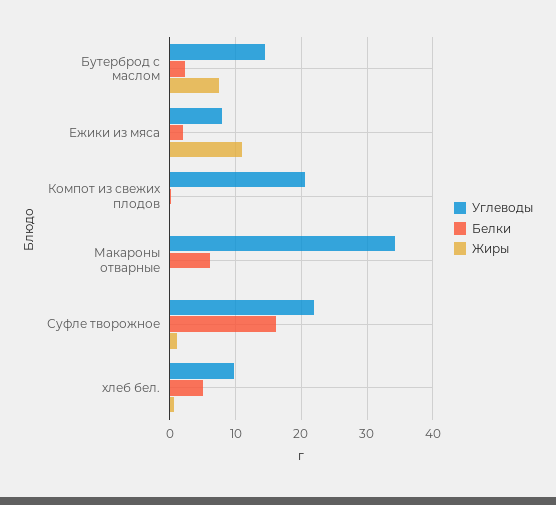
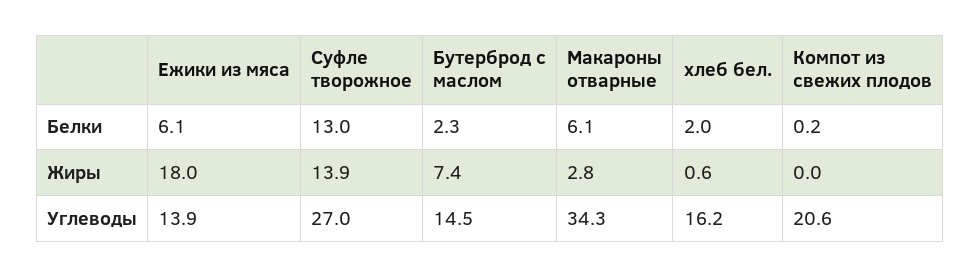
Углеводы, Ежики из мяса: 8 -> 13.9
Белки, Ежики из мяса: 2 -> 6.1
Жиры, Ежики из мяса: 11 -> 18
Жиры, Макароны отварные: 0 -> 2.8
Углеводы, Суфле творожное: 22 -> 27
Белки, Суфле творожное: 16 -> 13
Жиры, Суфле творожное: 1 -> 13.9
Углеводы, хлеб бел.: 10 -> 16.2
Белки, хлеб бел.: 5 -> 2

